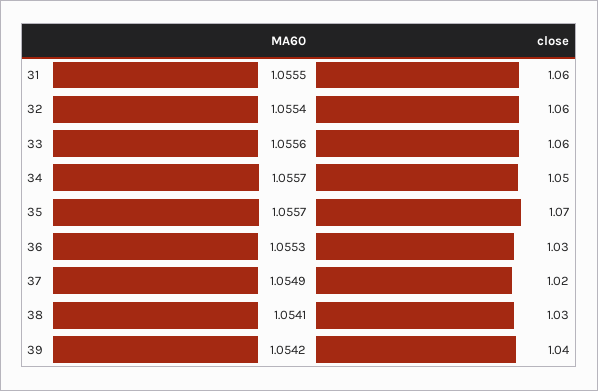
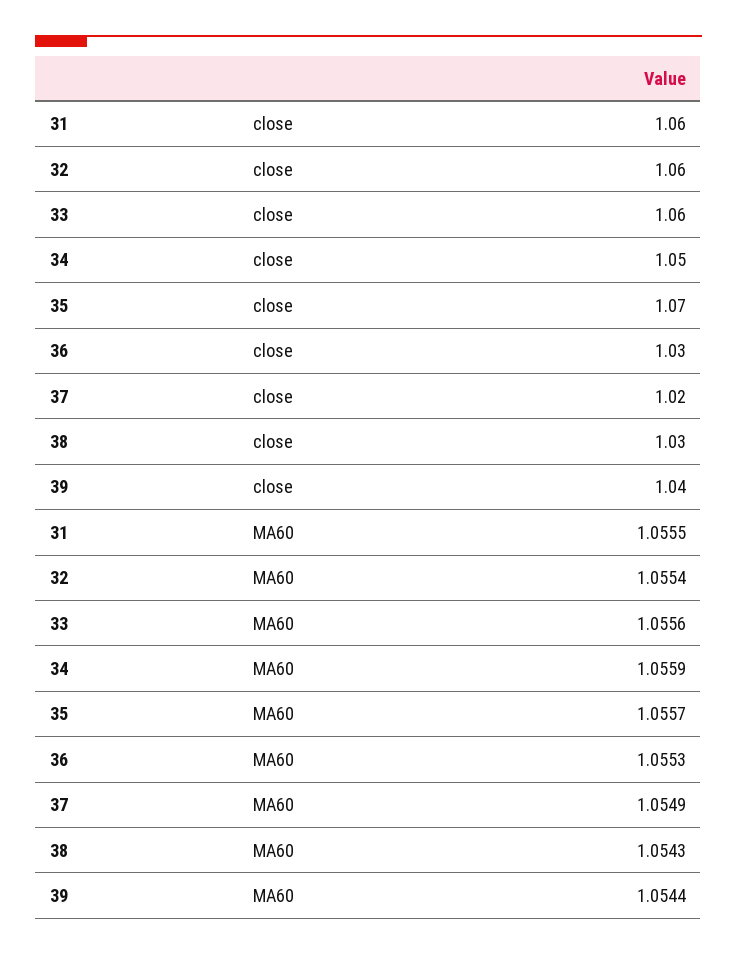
MA60, 34: 1.0557 -> 1.0559
MA60, 38: 1.0541 -> 1.0543
MA60, 39: 1.0542 -> 1.0544

